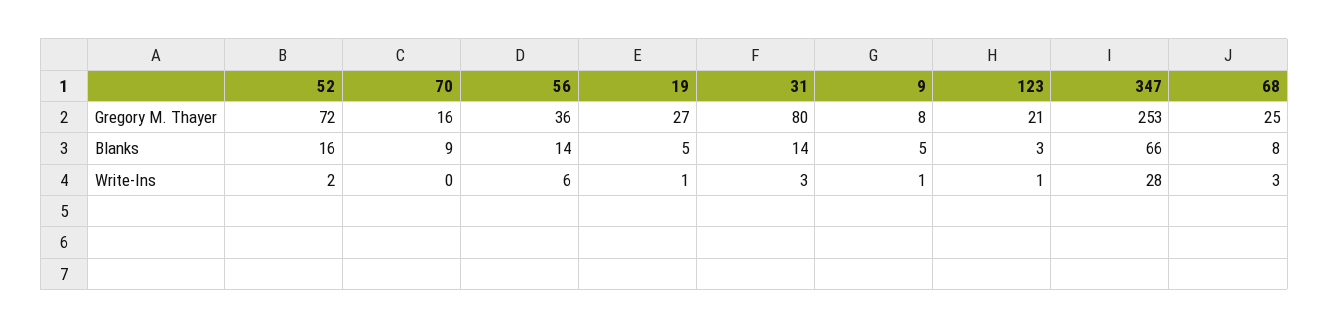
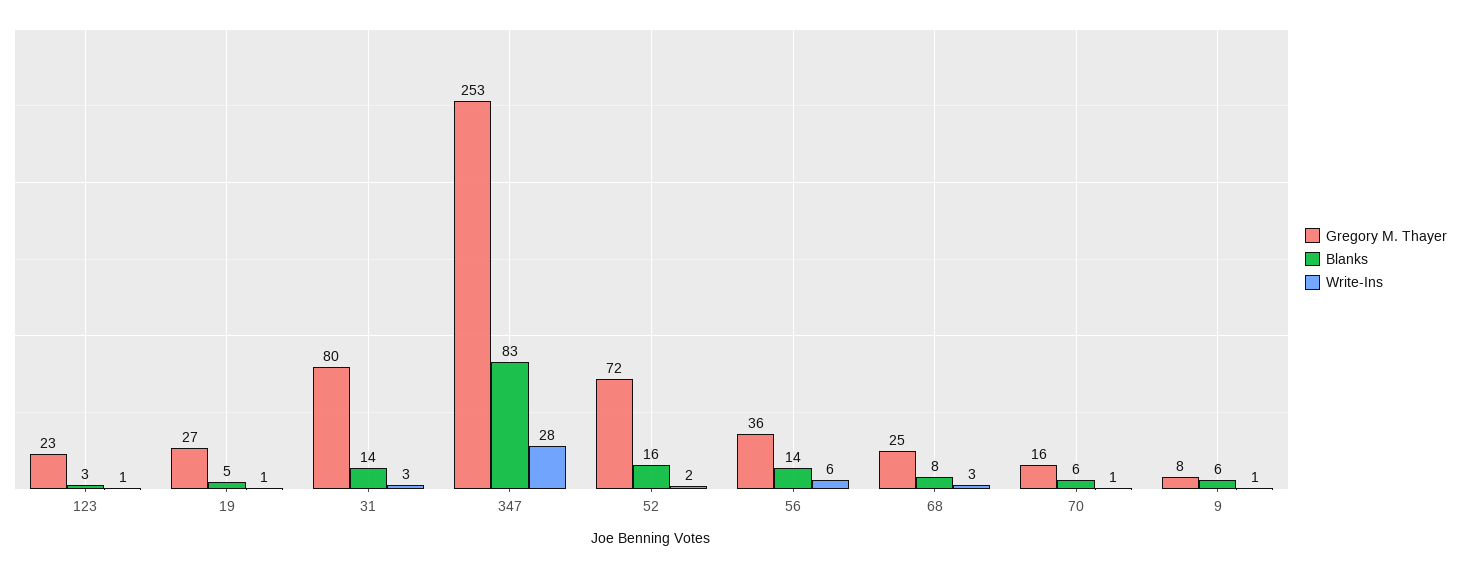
Gregory M. Thayer, 123: 21 -> 23
Blanks, 70: 9 -> 6
Blanks, 9: 5 -> 6
Blanks, 347: 66 -> 83
Write-Ins, 70: 0 -> 1

